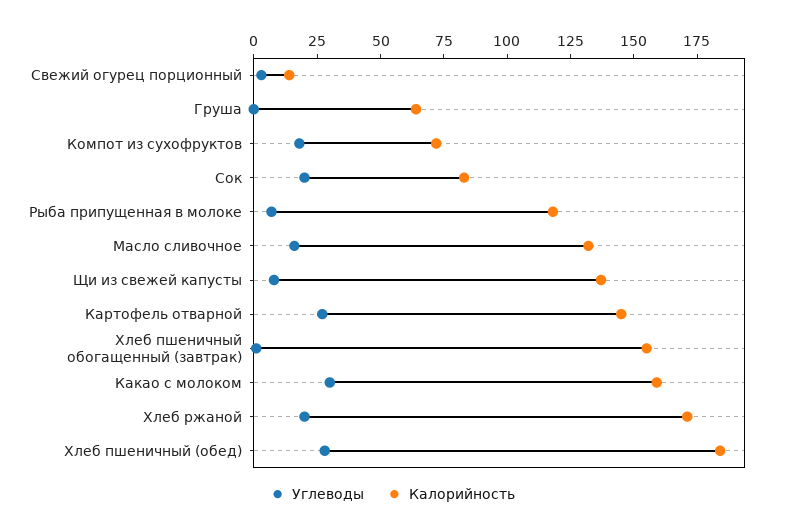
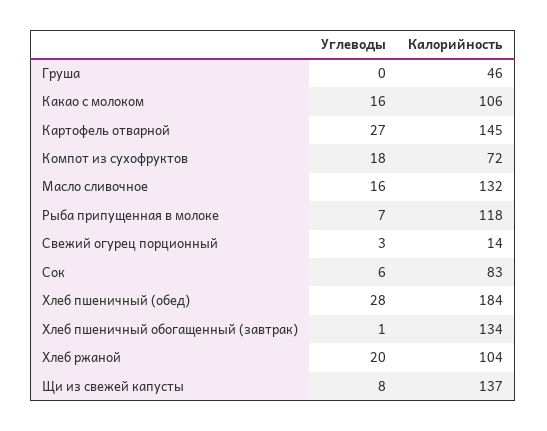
Калорийность, Груша: 65 -> 46
Углеводы, Сок: 20 -> 6
Калорийность, Хлеб пшеничный обогащенный (завтрак): 155 -> 134
Углеводы, Какао с молоком: 30 -> 16
Калорийность, Какао с молоком: 160 -> 106
Калорийность, Хлеб ржаной: 170 -> 104

